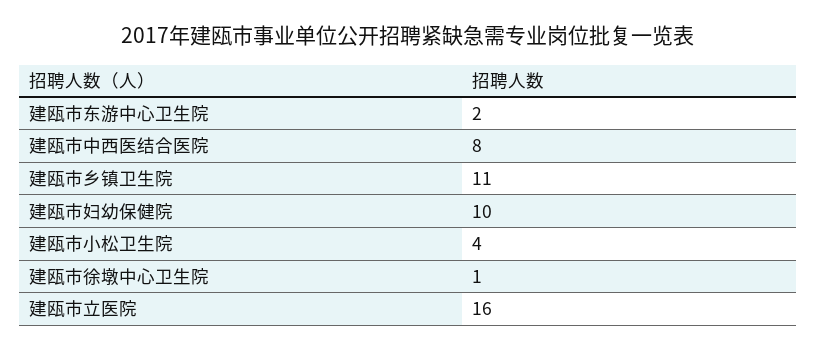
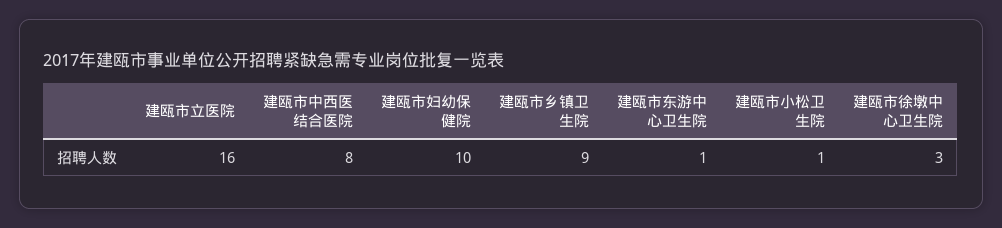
建瓯市东游中心卫生院: 2 -> 1
建瓯市乡镇卫生院: 11 -> 9
建瓯市小松卫生院: 4 -> 1
建瓯市徐墩中心卫生院: 1 -> 3

